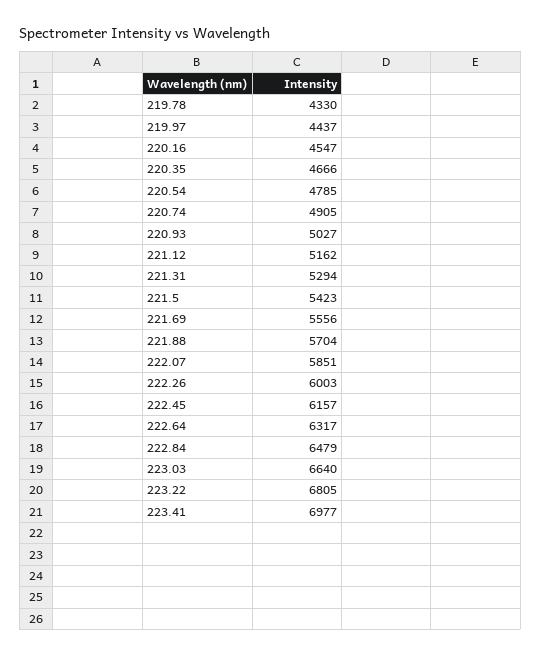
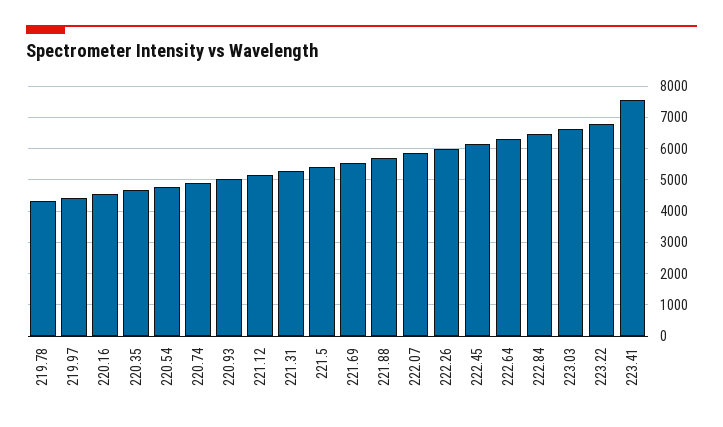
223.41: 6977 -> 7600

